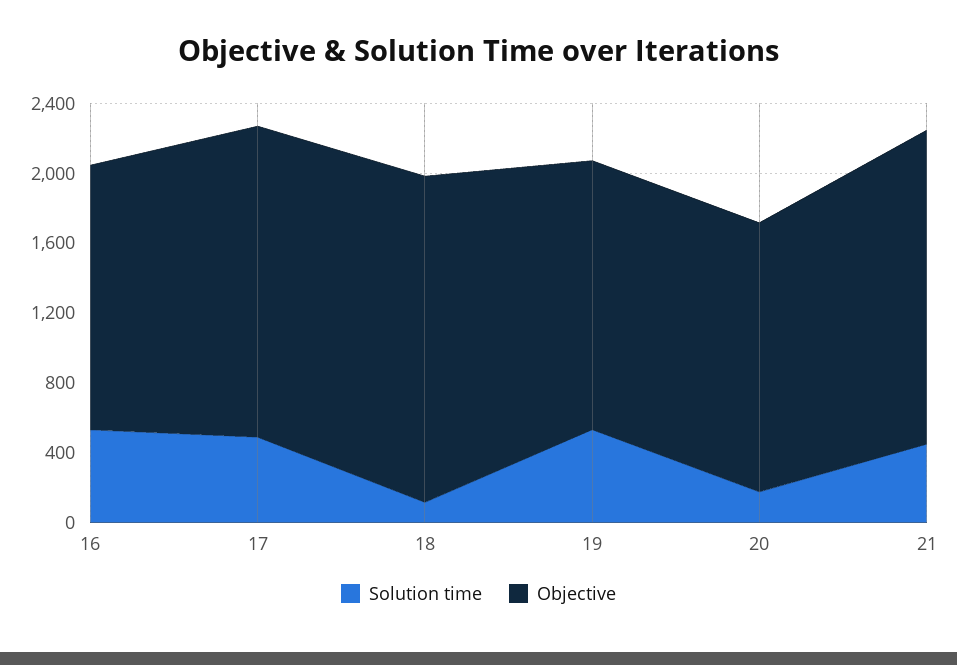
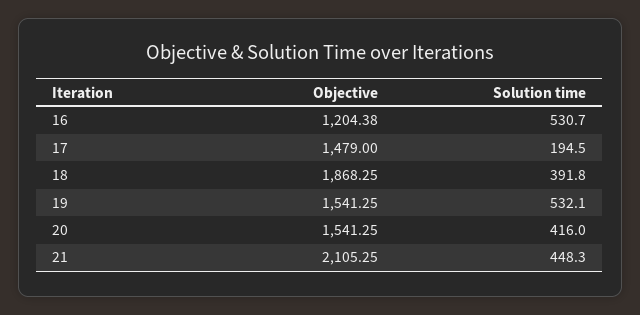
Objective, 16: 1500 -> 1204.38
Solution time, 17: 500 -> 194.5
Objective, 17: 1800 -> 1479
Solution time, 18: 100 -> 391.8
Solution time, 20: 200 -> 416
Objective, 21: 1800 -> 2105.25

